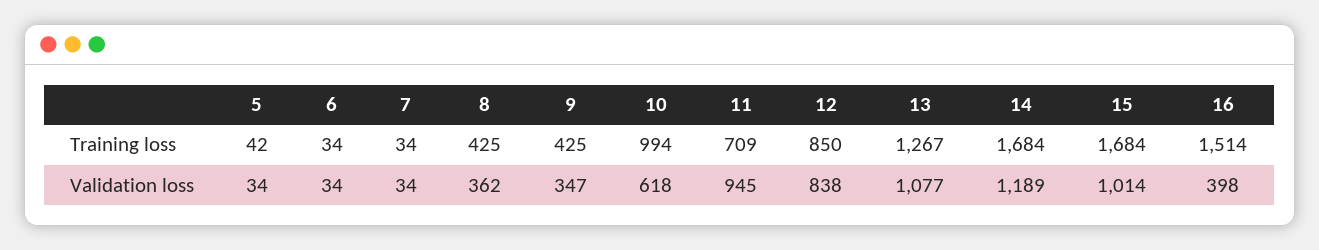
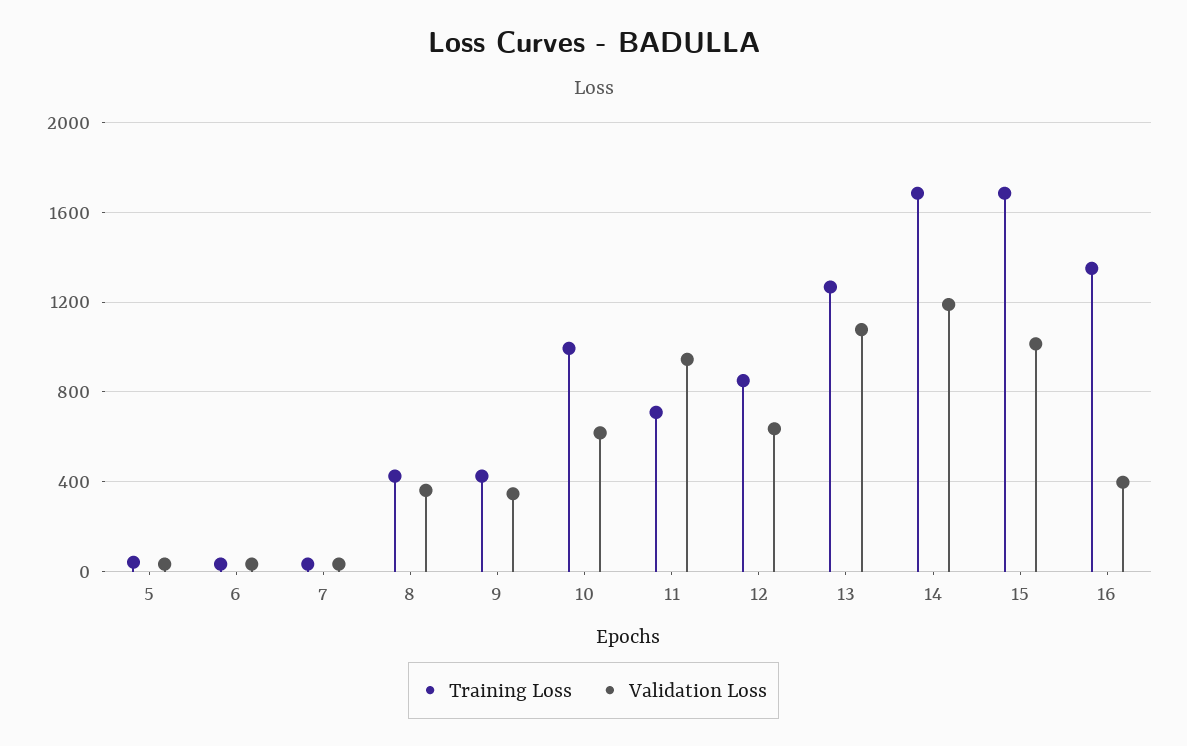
Training loss, 16: 1514 -> 1350
Validation loss, 12: 838 -> 650

